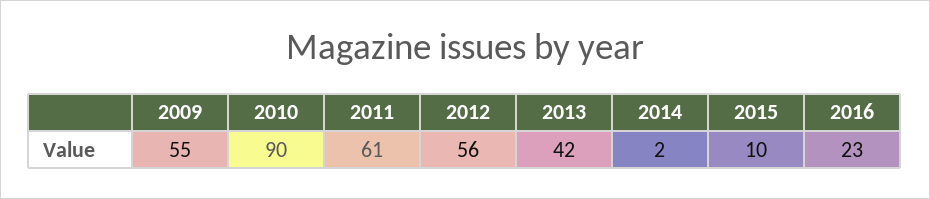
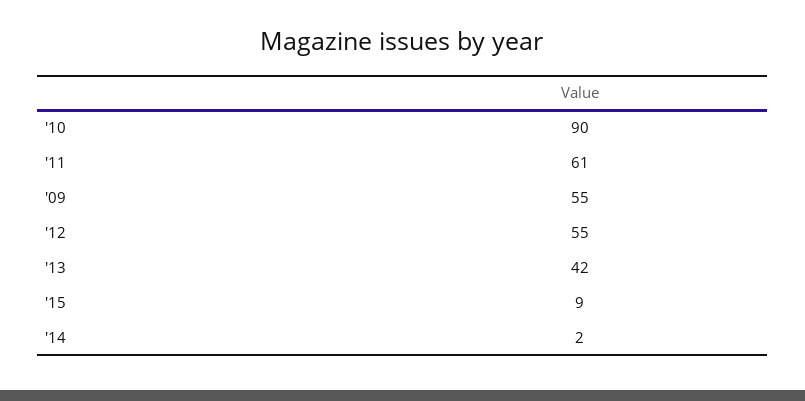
2012: 56 -> 55
2015: 10 -> 9
2016: 23 -> none

